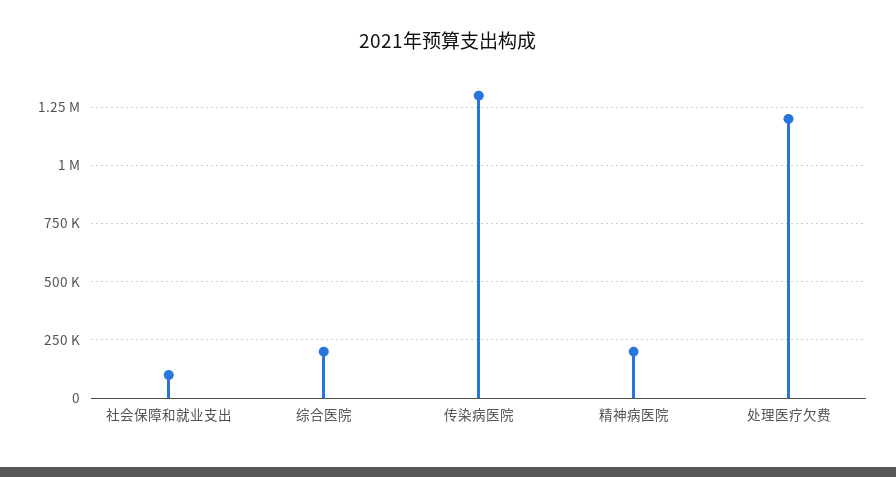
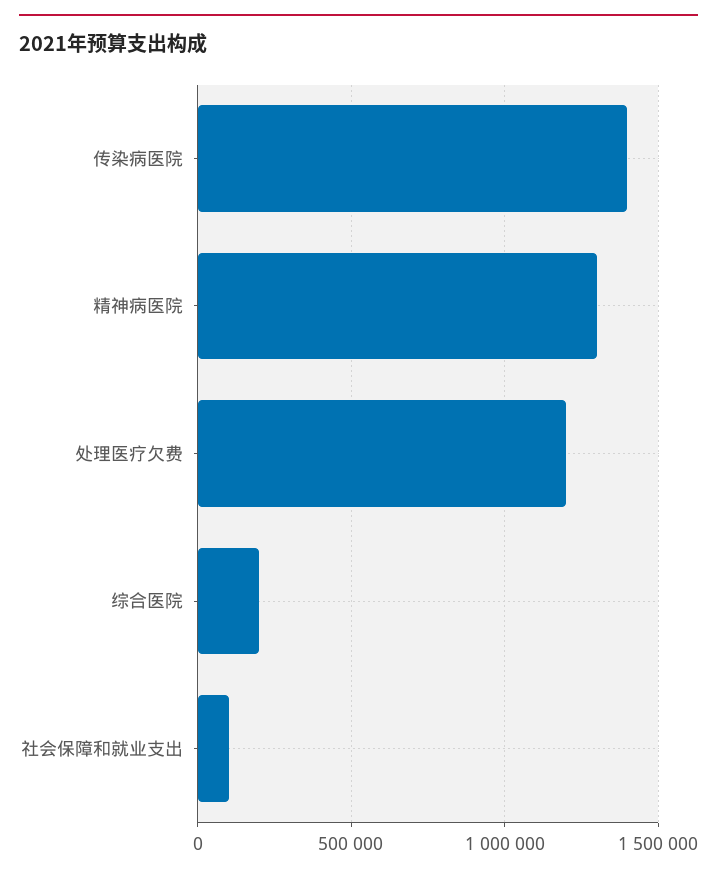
传染病医院: 1300000 -> 1400000
精神病医院: 200000 -> 1300000

